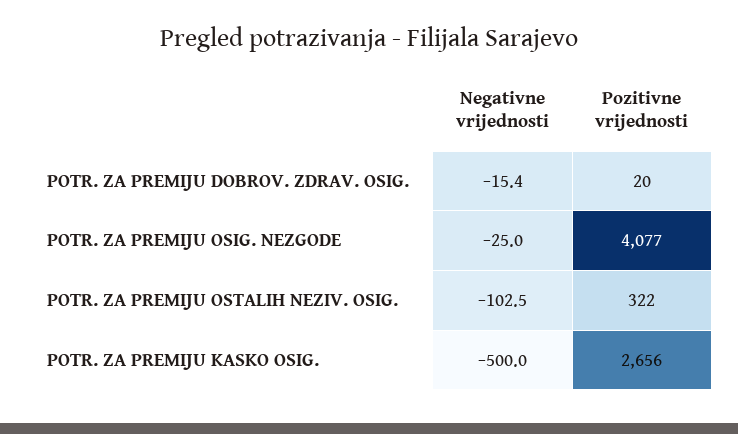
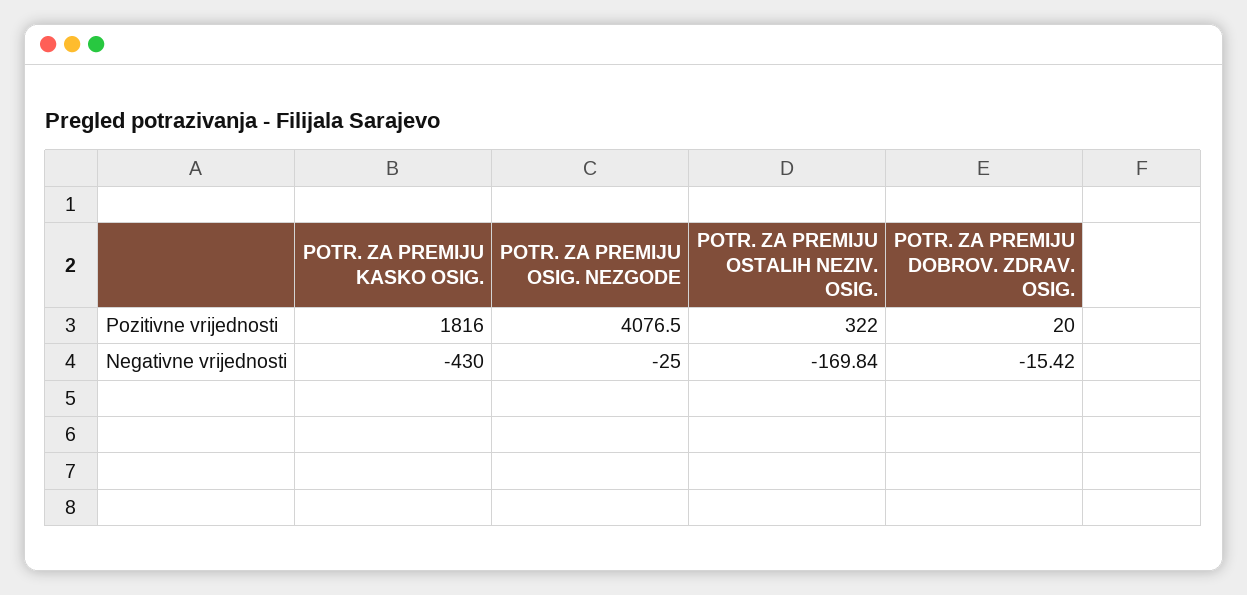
Negativne vrijednosti, POTR. ZA PREMIJU OSTALIH NEZIV. OSIG.: -102.5 -> -169.84
Negativne vrijednosti, POTR. ZA PREMIJU KASKO OSIG.: -500 -> -430
Pozitivne vrijednosti, POTR. ZA PREMIJU KASKO OSIG.: 2656 -> 1816

